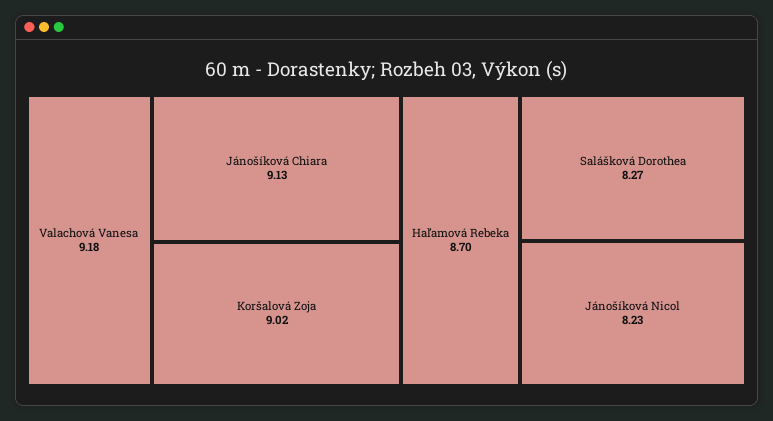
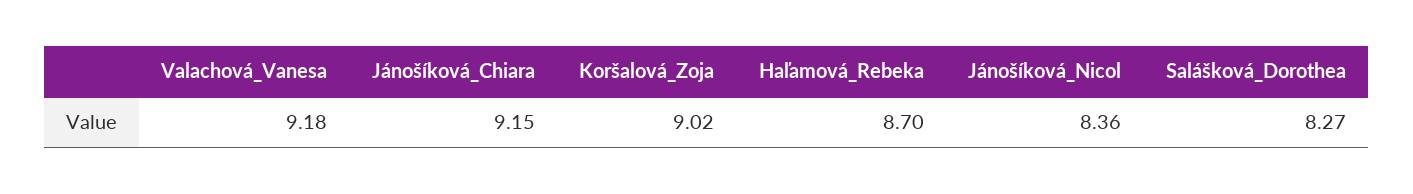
Jánošíková Chiara: 9.13 -> 9.15
Jánošíková Nicol: 8.23 -> 8.36

